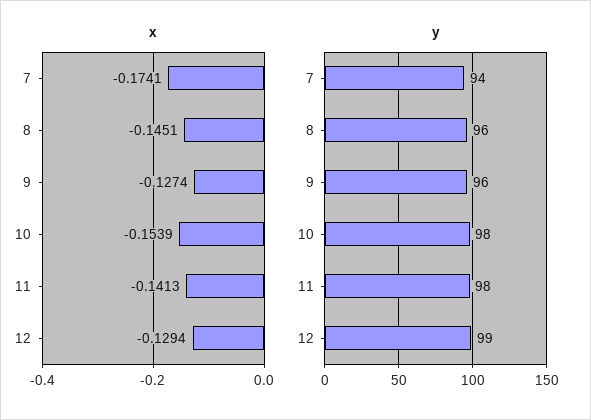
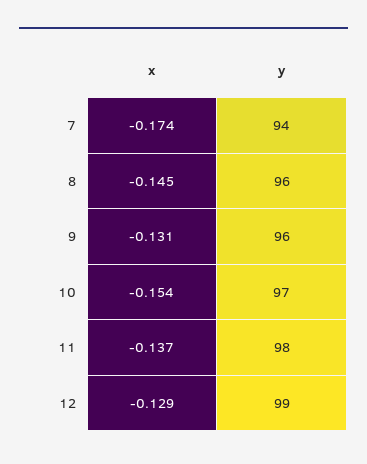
x, 9: -0.1274 -> -0.131
x, 11: -0.1413 -> -0.137
y, 10: 98 -> 97

